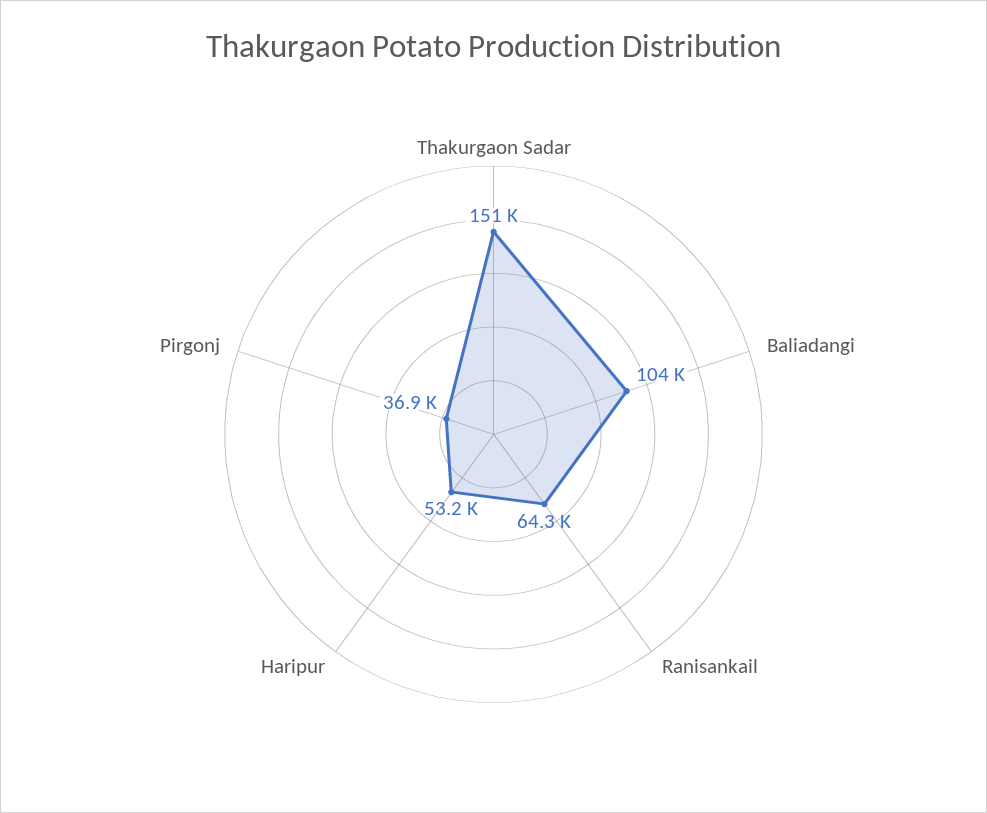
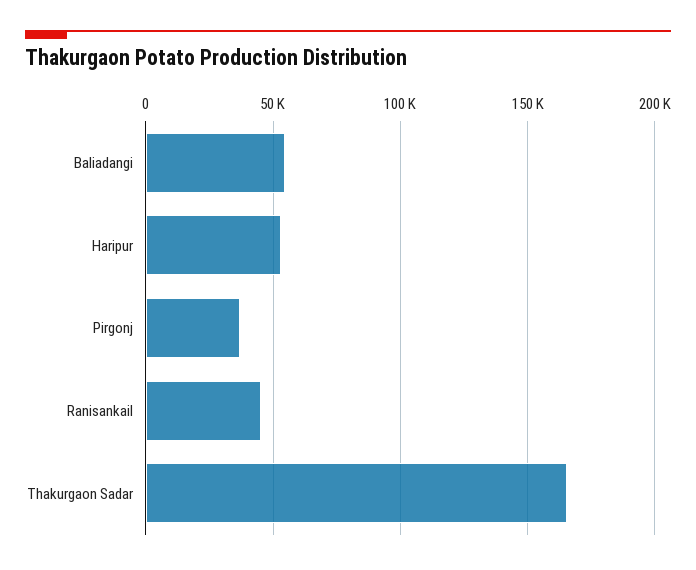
Thakurgaon Sadar: 151000 -> 165000
Baliadangi: 104000 -> 55000
Ranisankail: 64300 -> 45000

